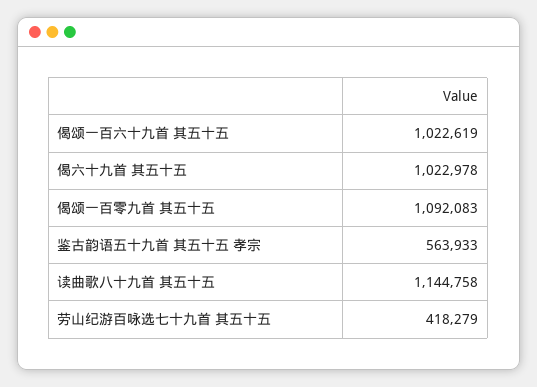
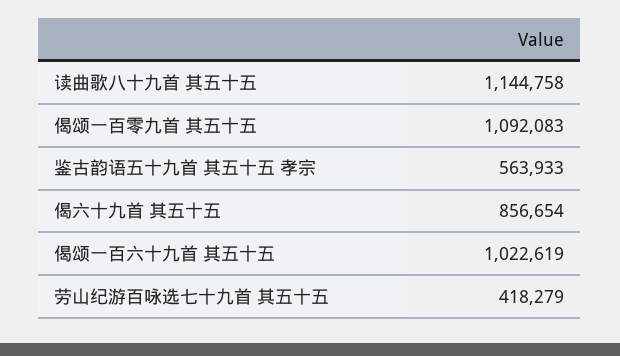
偈六十九首 其五十五: 1022978 -> 856654

